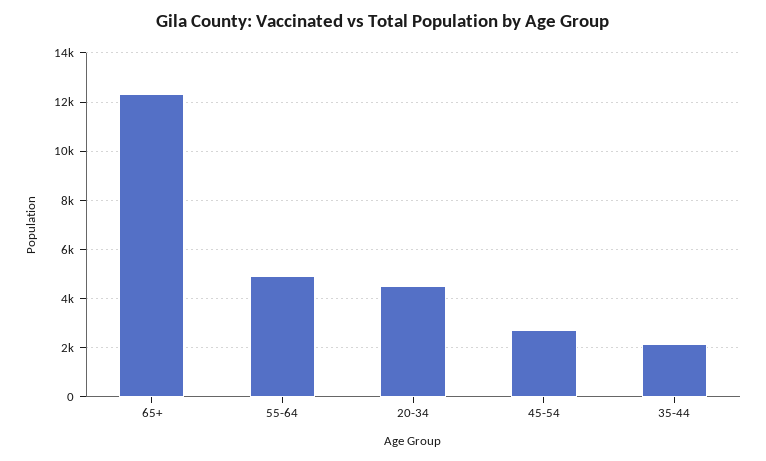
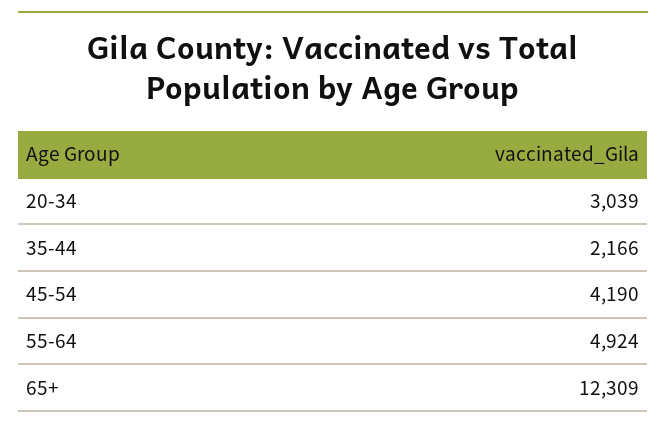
20-34: 4500 -> 3039
45-54: 2750 -> 4190

